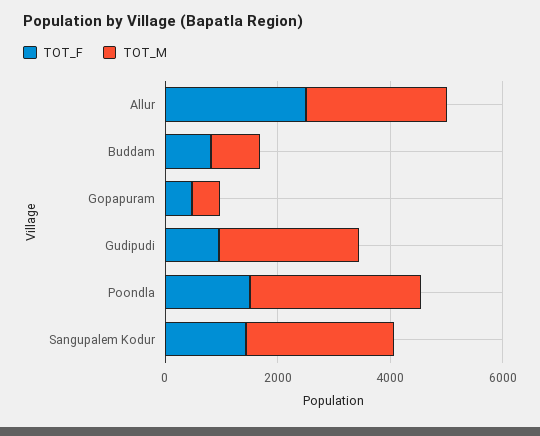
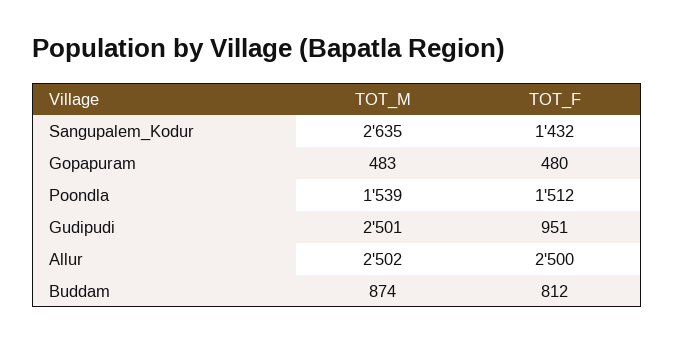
TOT_M, Poondla: 3000 -> 1539

